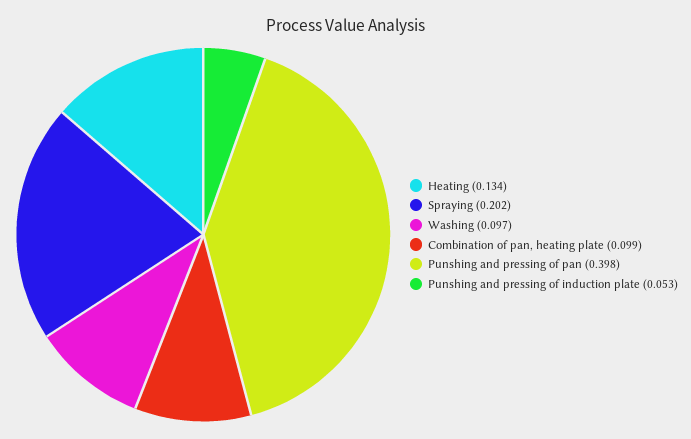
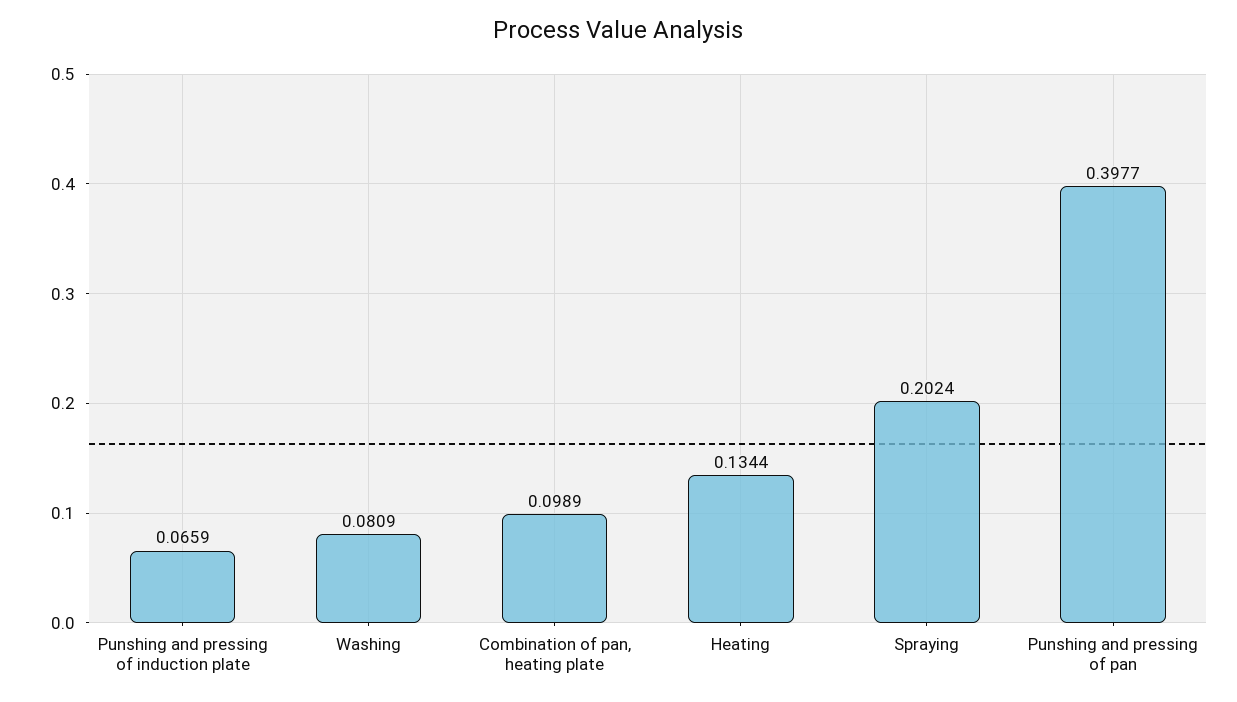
Washing: 0.097 -> 0.0809
Punshing and pressing of induction plate: 0.053 -> 0.0659

